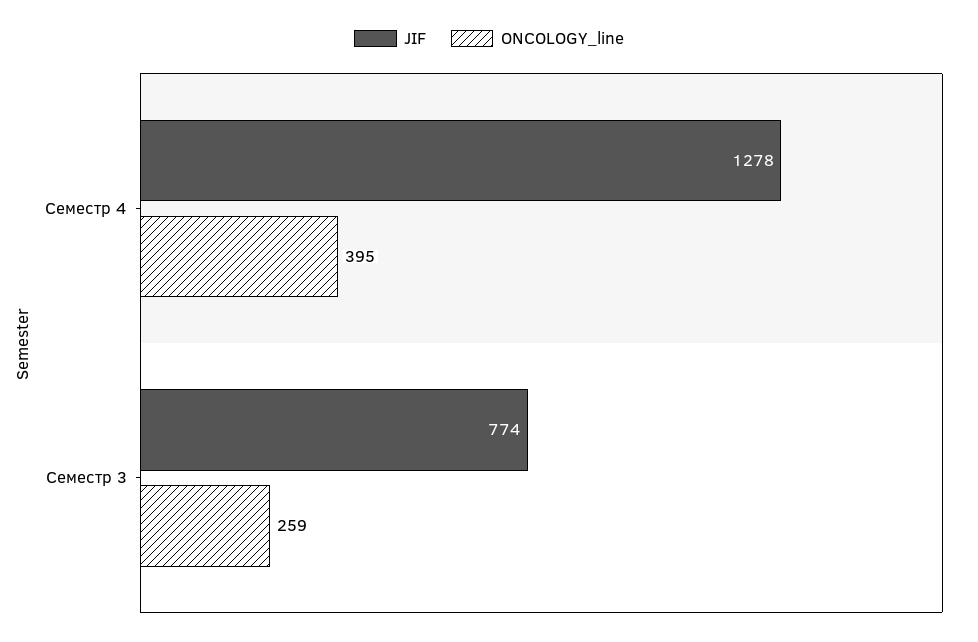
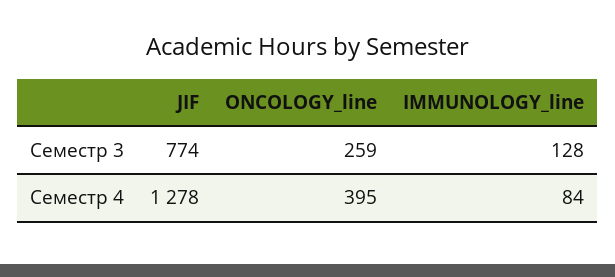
IMMUNOLOGY_line, Семестр 3: none -> 128
IMMUNOLOGY_line, Семестр 4: none -> 84

